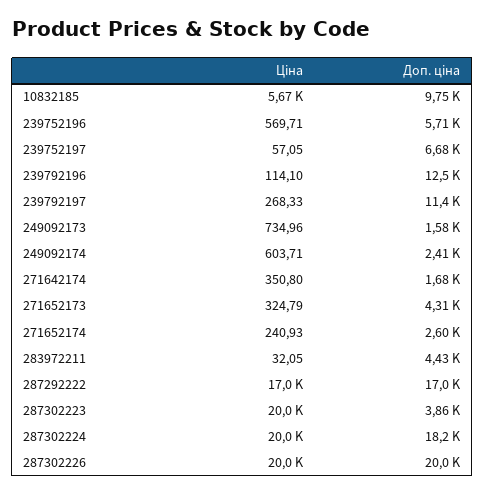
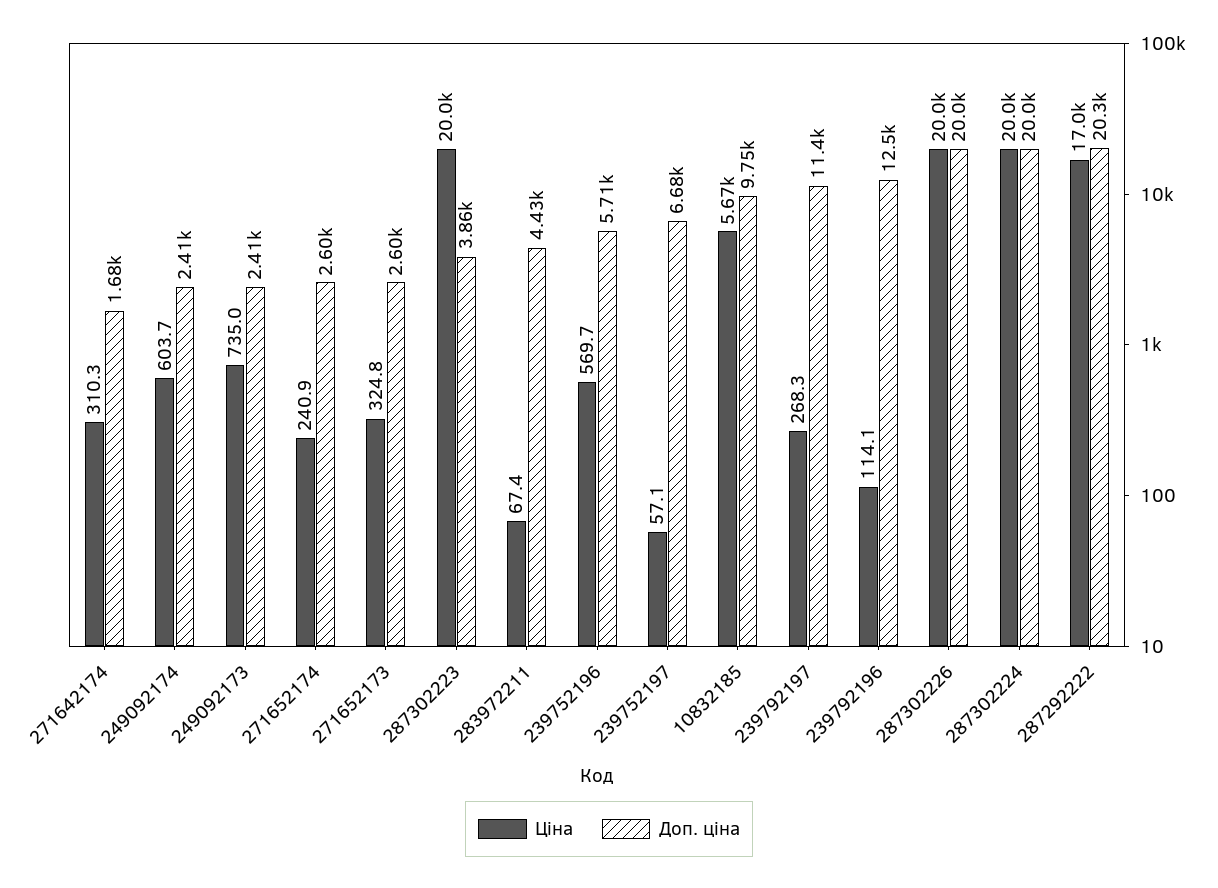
Доп. ціна, 249092173: 1580 -> 2410
Ціна, 271642174: 350.8 -> 310.3
Доп. ціна, 271652173: 4310 -> 2600
Ціна, 283972211: 32.05 -> 67.4
Доп. ціна, 287292222: 17000 -> 20300
Доп. ціна, 287302224: 18200 -> 20000

